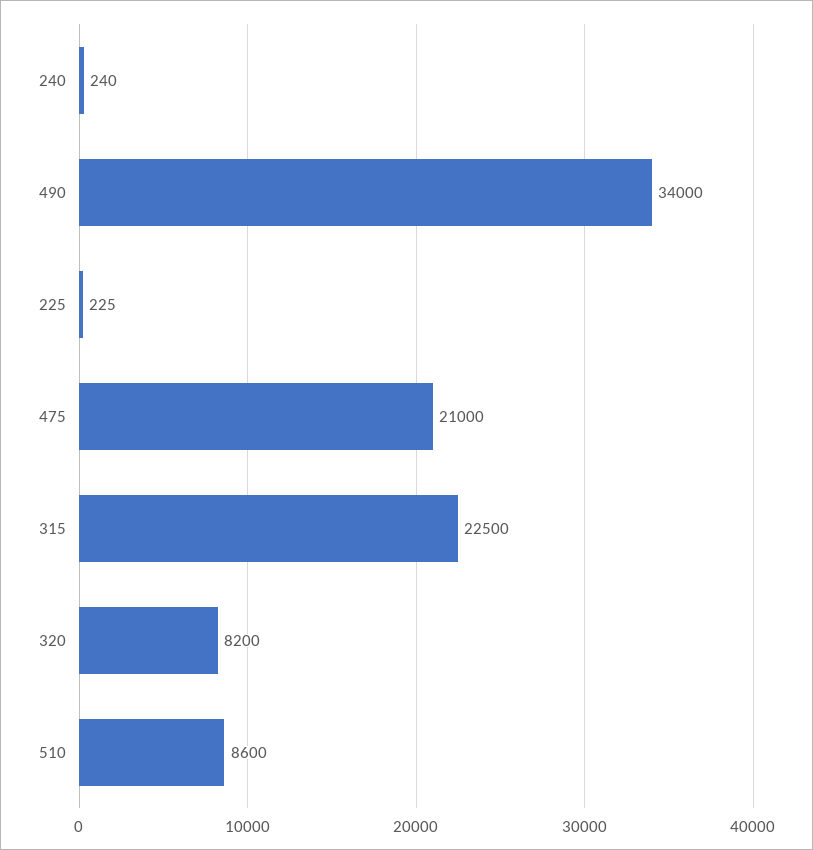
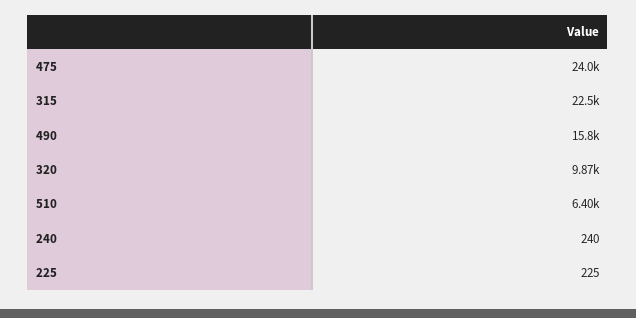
490: 34000 -> 15800
475: 21000 -> 24000
320: 8200 -> 9870
510: 8600 -> 6400

